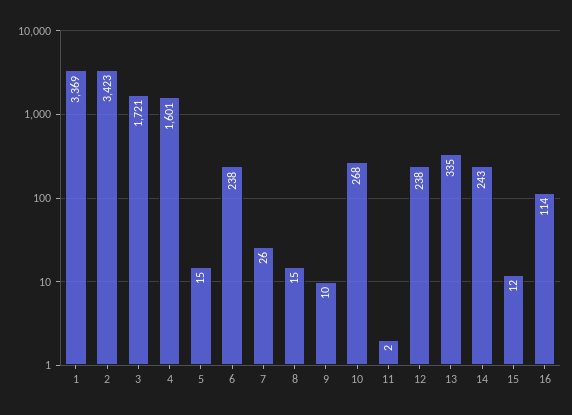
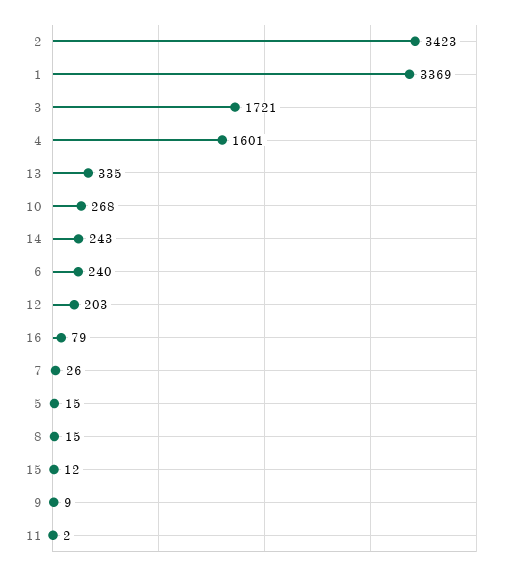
6: 238 -> 240
9: 10 -> 9
12: 238 -> 203
16: 114 -> 79

